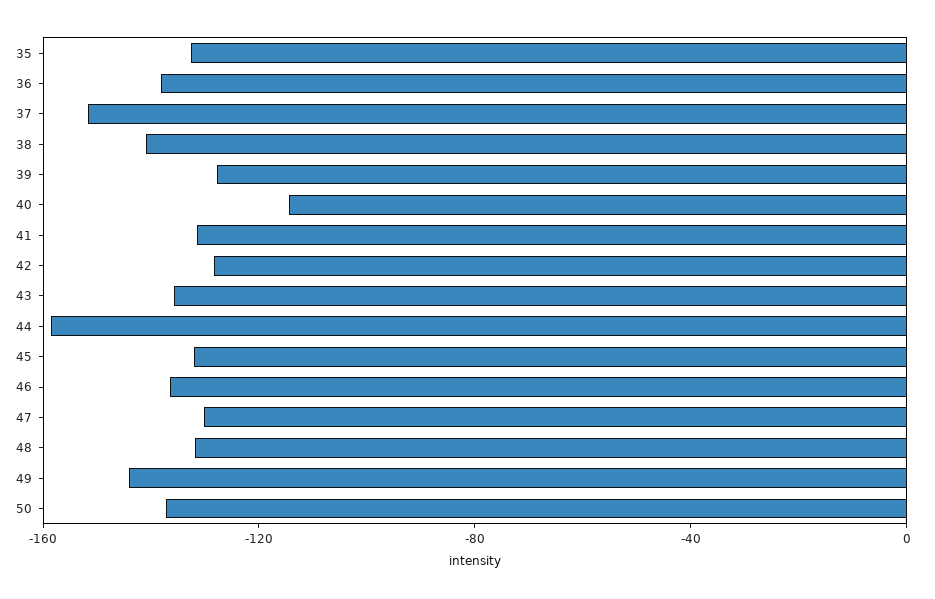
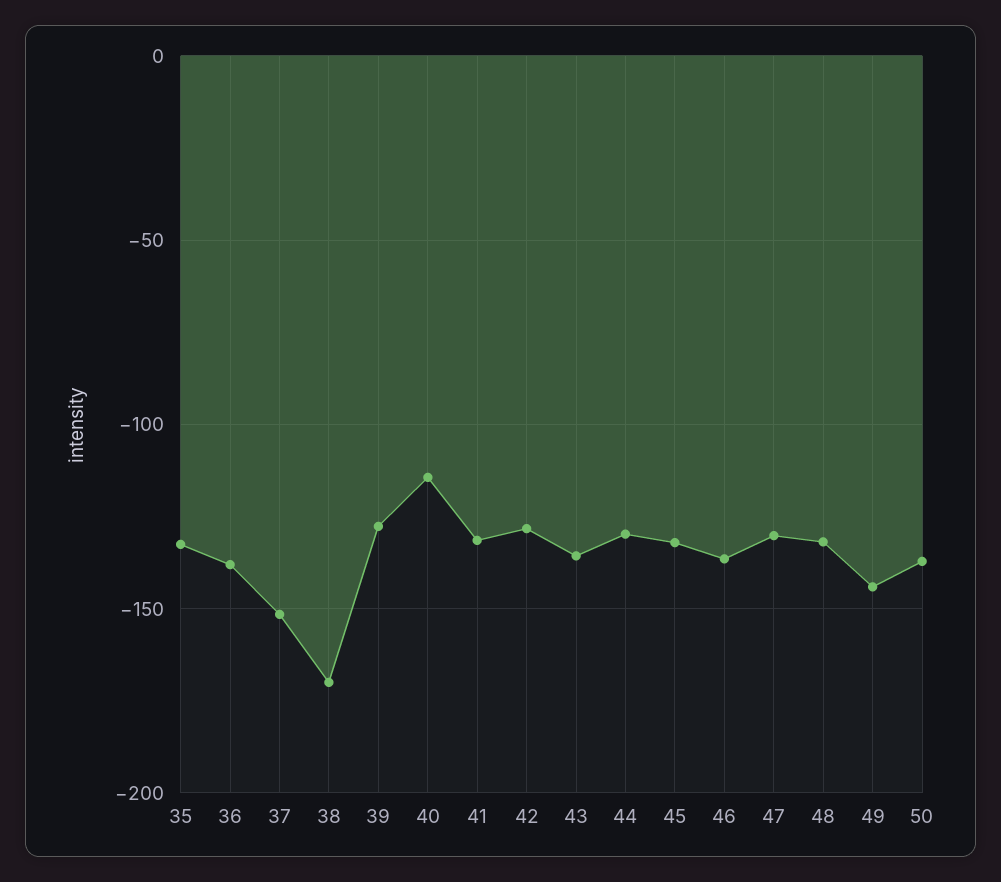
38: -140 -> -170
44: -160 -> -130

